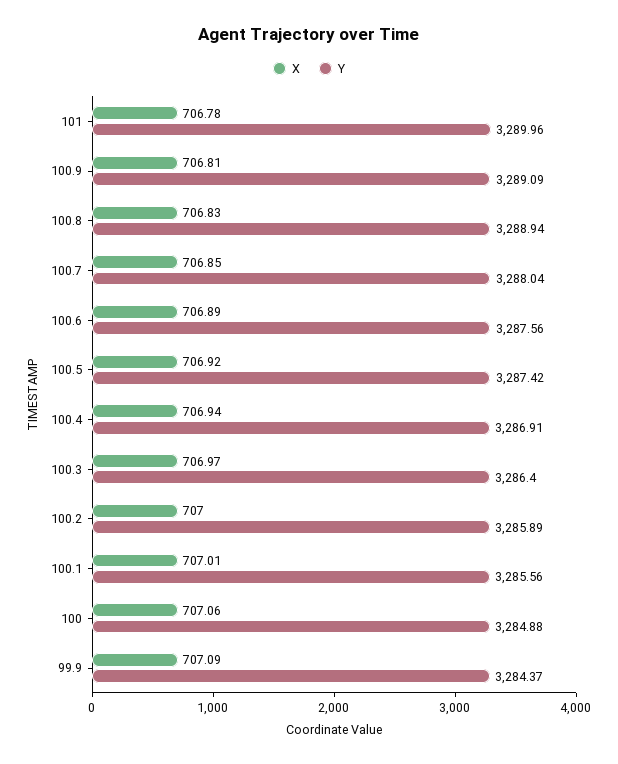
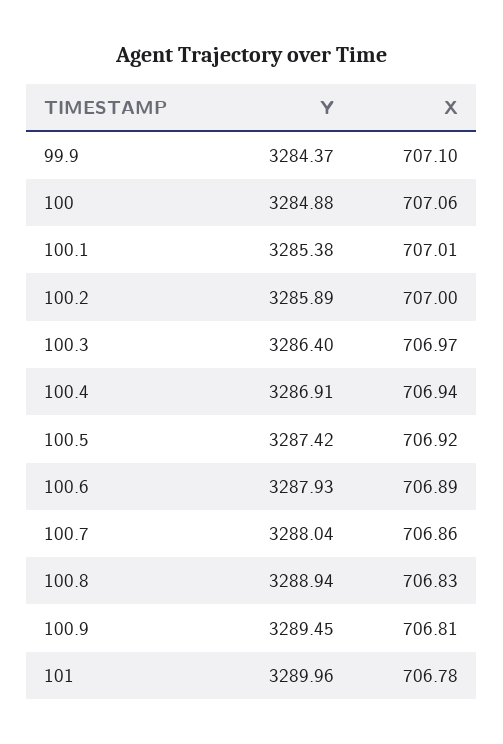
Y, 100.9: 3289.09 -> 3289.45
X, 100.7: 706.85 -> 706.86
Y, 100.6: 3287.56 -> 3287.93
Y, 100.1: 3285.56 -> 3285.38
X, 99.9: 707.09 -> 707.1

